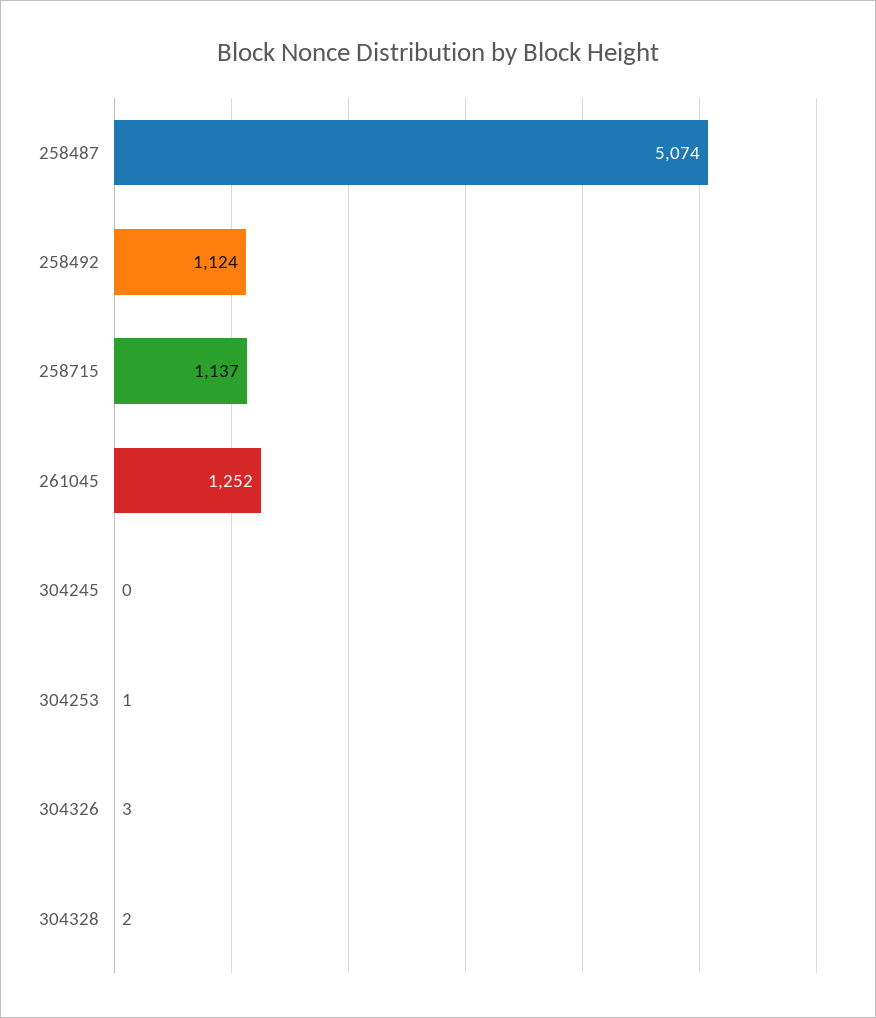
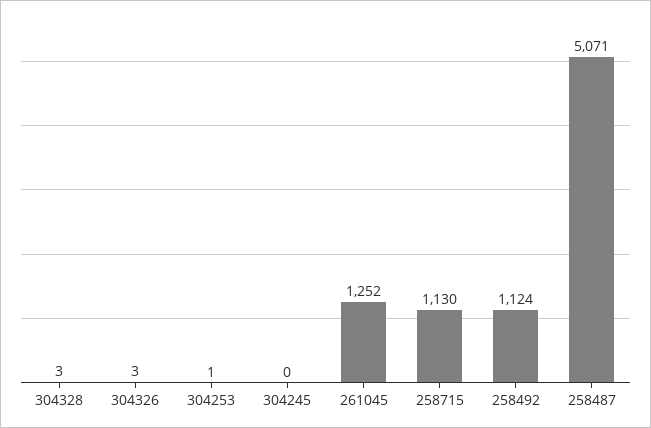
258487: 5074 -> 5071
258715: 1137 -> 1130
304328: 2 -> 3

